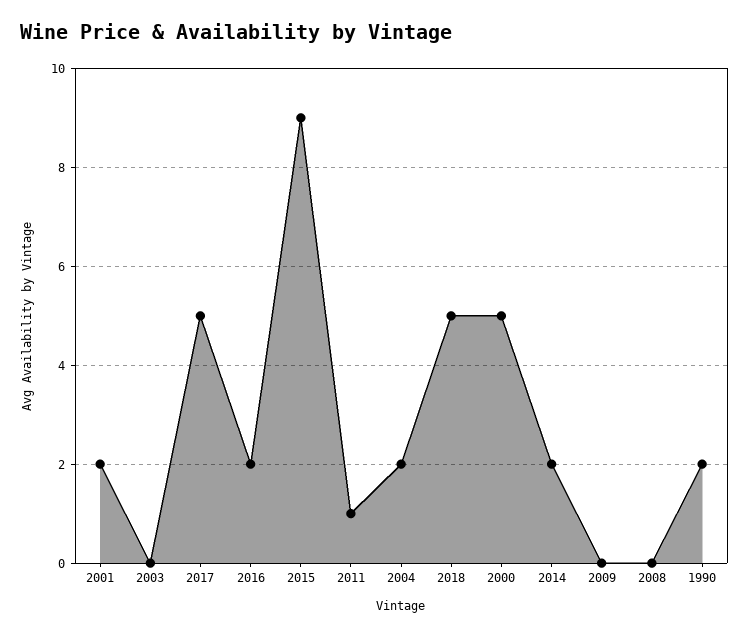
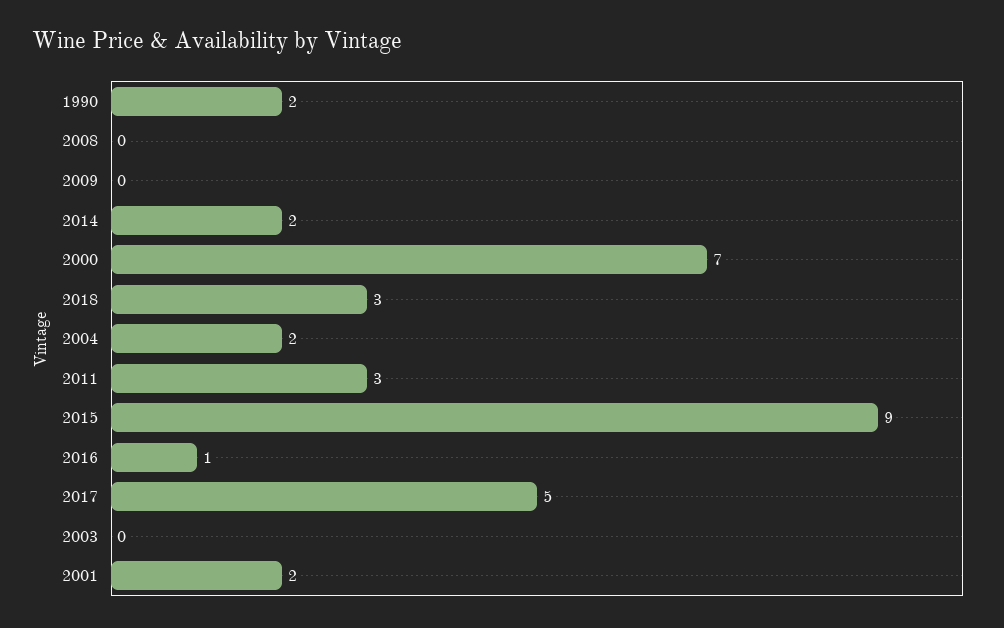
2016: 2 -> 1
2011: 1 -> 3
2018: 5 -> 3
2000: 5 -> 7

